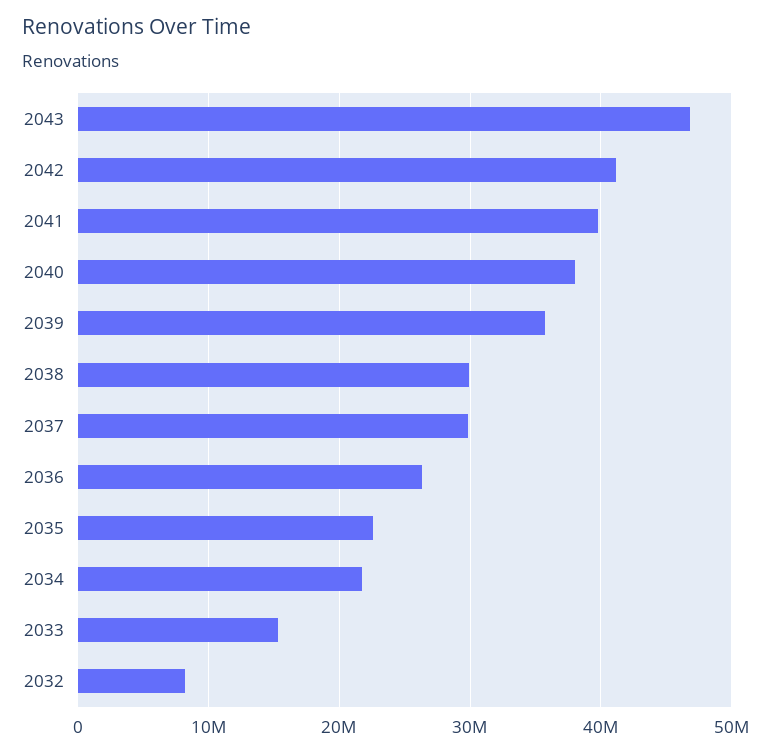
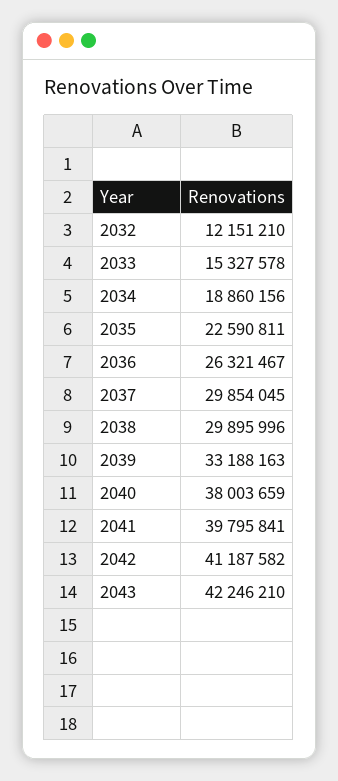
2043: 47000000 -> 42246210
2039: 36000000 -> 33188163
2034: 22000000 -> 18860156
2032: 8000000 -> 12151210

